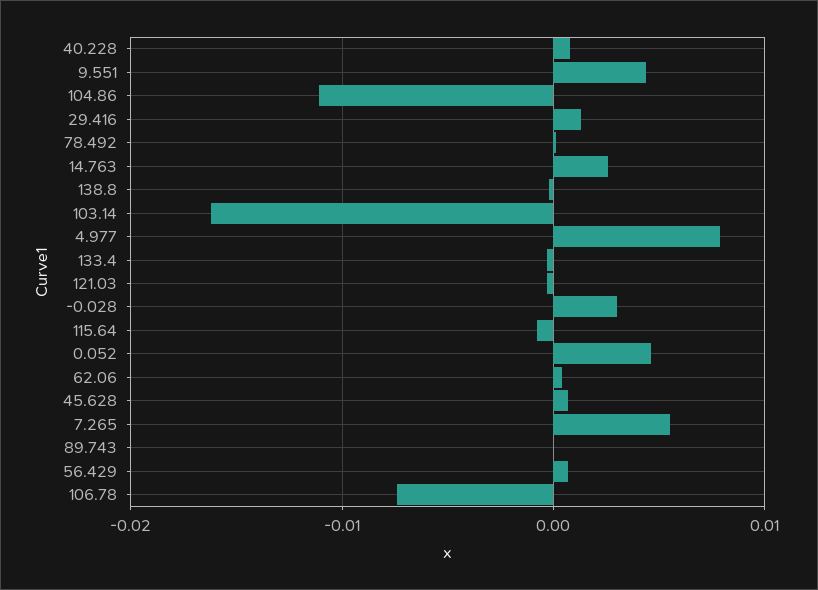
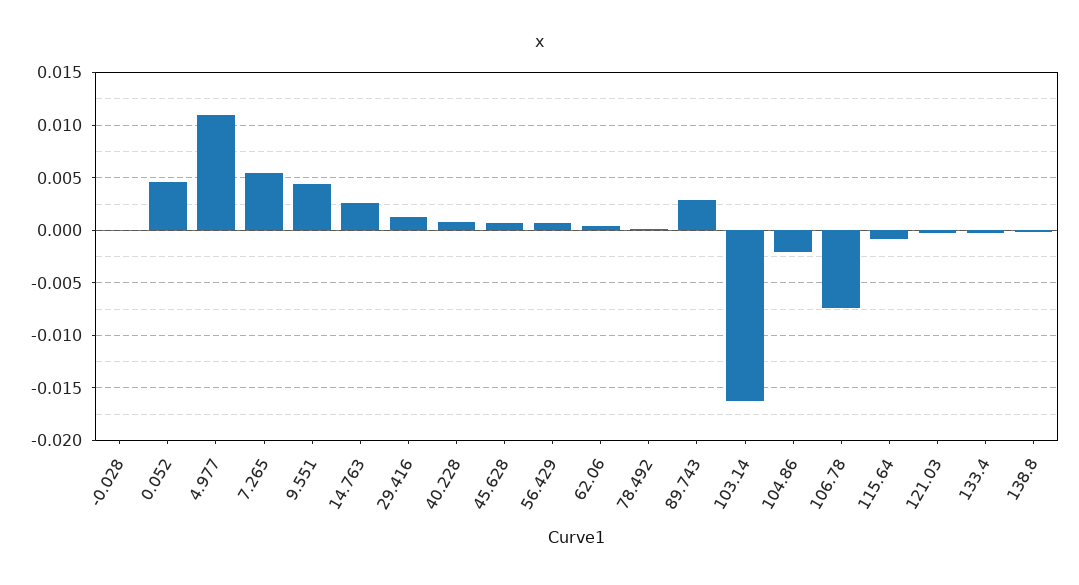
104.86: -0.011 -> -0.002
4.977: 0.008 -> 0.011
-0.028: 0.003 -> 0
89.743: 0 -> 0.003

